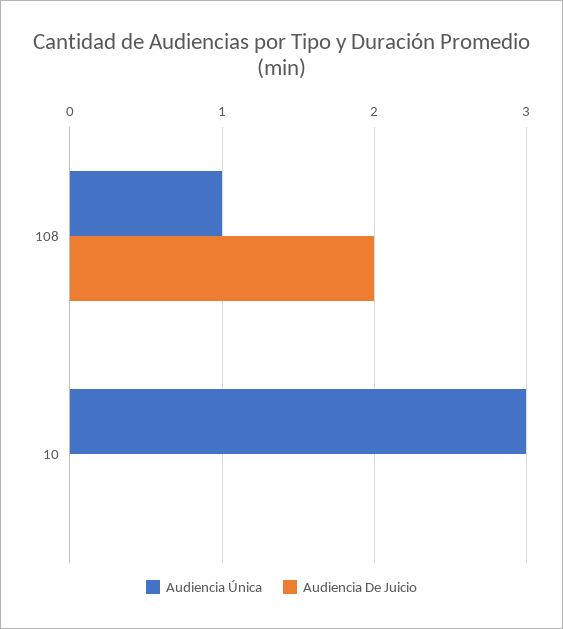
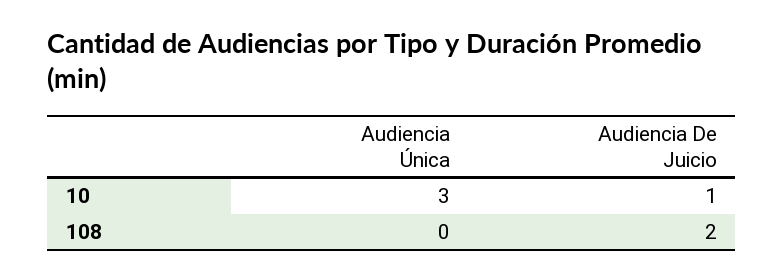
Audiencia Única, 108: 1 -> 0
Audiencia De Juicio, 10: 0 -> 1

